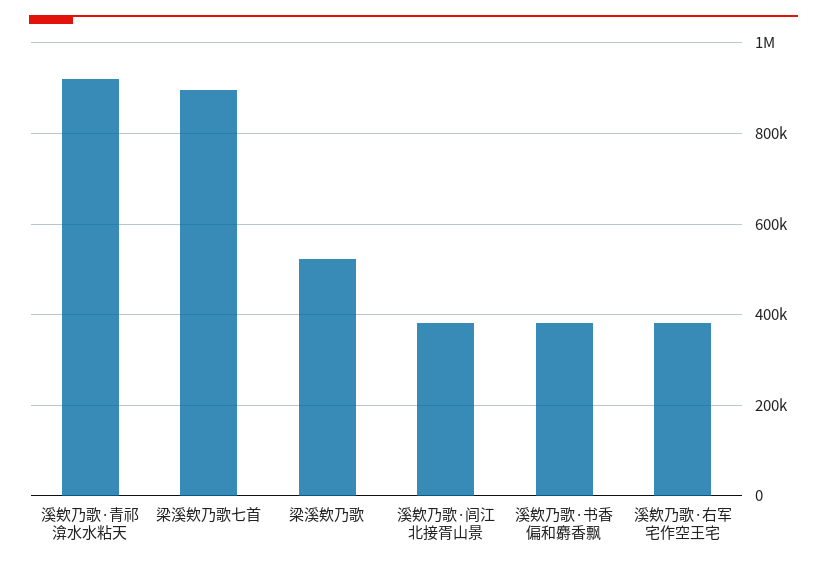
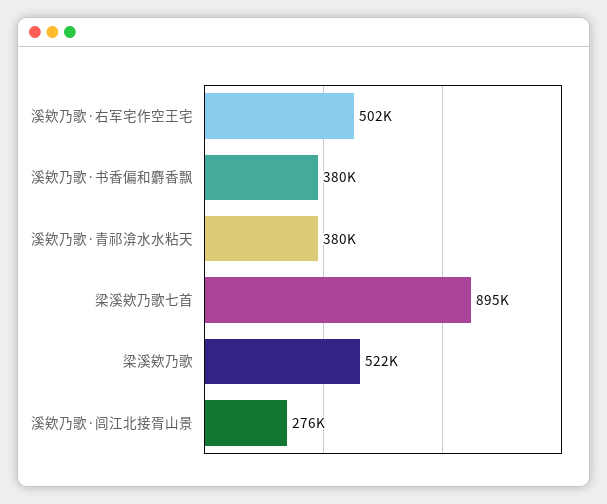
溪欸乃歌·青祁渰水水粘天: 920000 -> 380000
溪欸乃歌·闾江北接胥山景: 380000 -> 276000
溪欸乃歌·右军宅作空王宅: 380000 -> 502000

